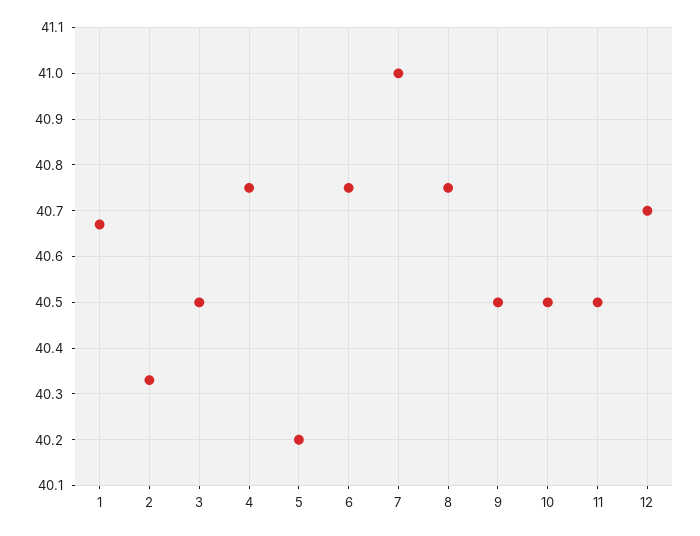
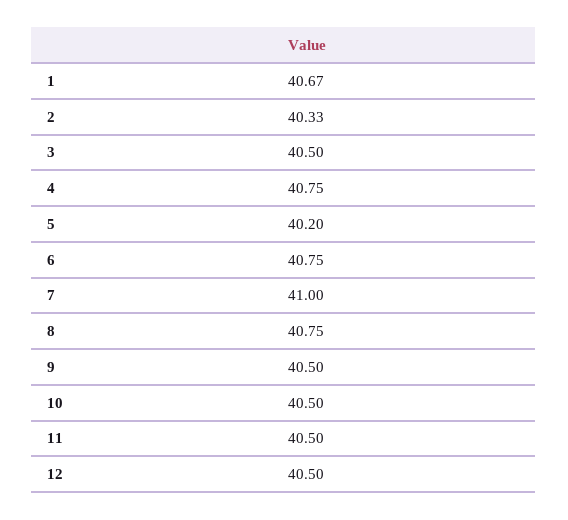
12: 40.7 -> 40.5

